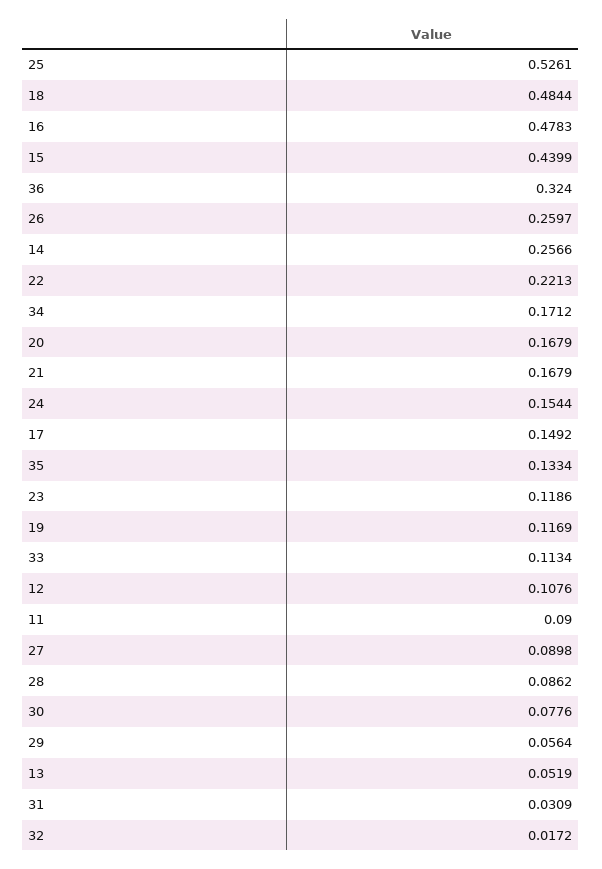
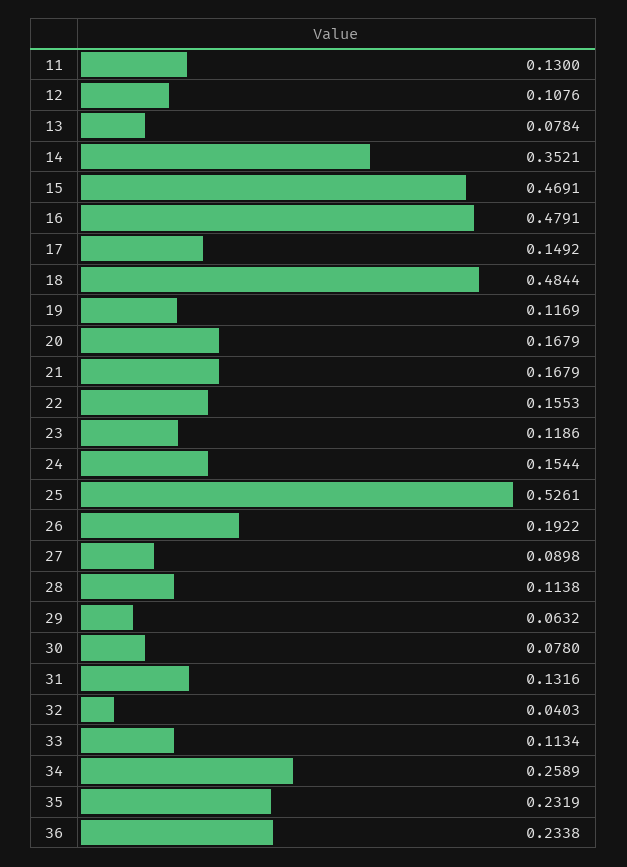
16: 0.4783 -> 0.4791
15: 0.4399 -> 0.4691
36: 0.324 -> 0.2338
26: 0.2597 -> 0.1922
14: 0.2566 -> 0.3521
22: 0.2213 -> 0.1553
34: 0.1712 -> 0.2589
35: 0.1334 -> 0.2319
11: 0.09 -> 0.13
28: 0.0862 -> 0.1138
30: 0.0776 -> 0.078
29: 0.0564 -> 0.0632
13: 0.0519 -> 0.0784
31: 0.0309 -> 0.1316
32: 0.0172 -> 0.0403

